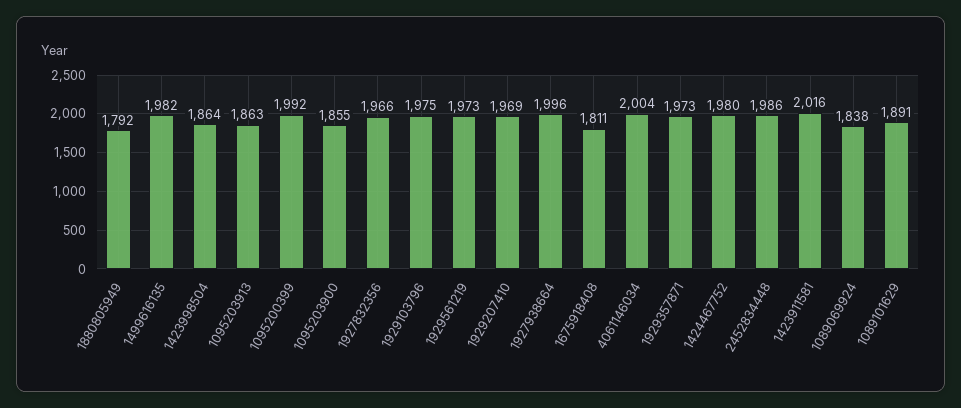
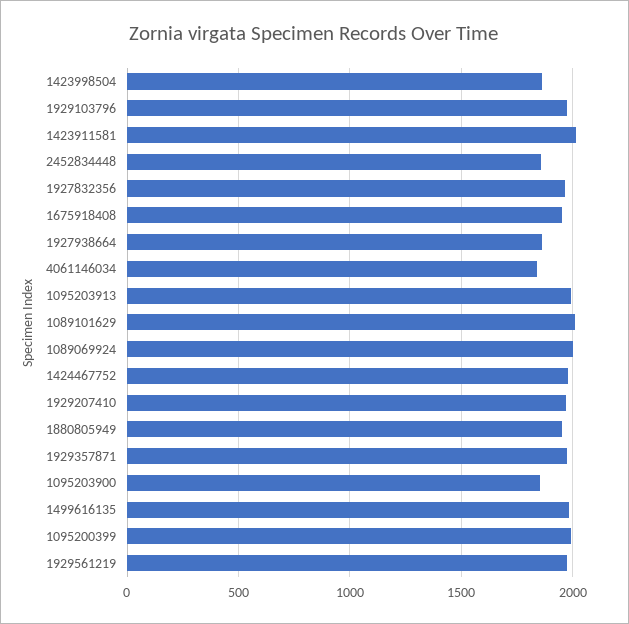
1880805949: 1792 -> 1950
1095203913: 1863 -> 2000
1927938664: 1996 -> 1850
1675918408: 1811 -> 1950
4061146034: 2004 -> 1850
2452834448: 1986 -> 1850
1089069924: 1838 -> 2000
1089101629: 1891 -> 2000

